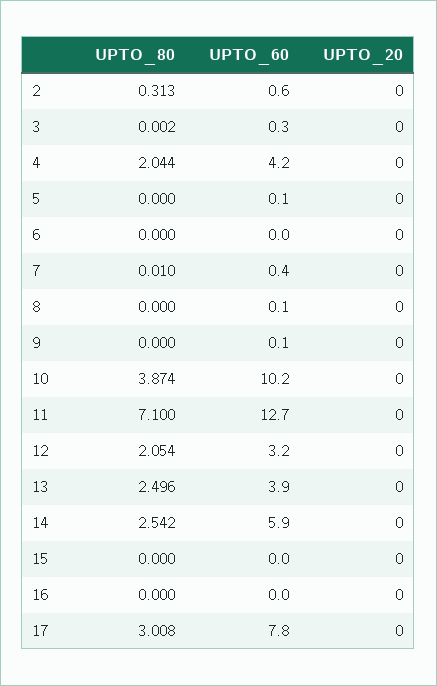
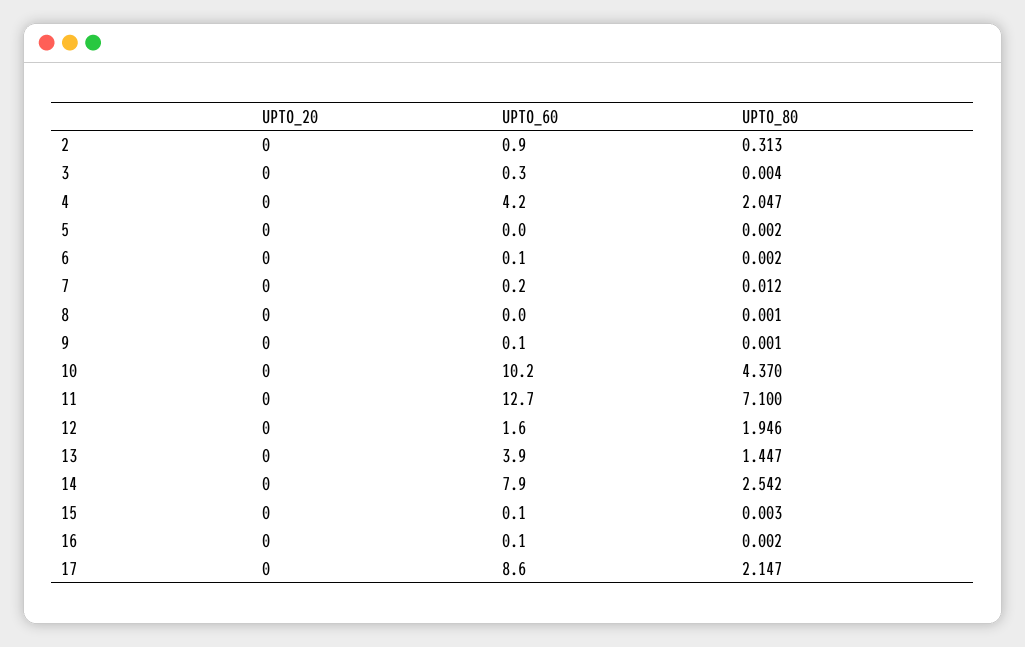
UPTO_60, 2: 0.6 -> 0.9
UPTO_80, 3: 0.002 -> 0.004
UPTO_80, 4: 2.044 -> 2.047
UPTO_80, 5: 0 -> 0.002
UPTO_60, 5: 0.1 -> 0
UPTO_80, 6: 0 -> 0.002
UPTO_60, 6: 0 -> 0.1
UPTO_80, 7: 0.01 -> 0.012
UPTO_60, 7: 0.4 -> 0.2
UPTO_80, 8: 0 -> 0.001
UPTO_60, 8: 0.1 -> 0
UPTO_80, 9: 0 -> 0.001
UPTO_80, 10: 3.874 -> 4.37
UPTO_80, 12: 2.054 -> 1.946
UPTO_60, 12: 3.2 -> 1.6
UPTO_80, 13: 2.496 -> 1.447
UPTO_60, 14: 5.9 -> 7.9
UPTO_80, 15: 0 -> 0.003
UPTO_60, 15: 0 -> 0.1
UPTO_80, 16: 0 -> 0.002
UPTO_60, 16: 0 -> 0.1
UPTO_80, 17: 3.008 -> 2.147
UPTO_60, 17: 7.8 -> 8.6

